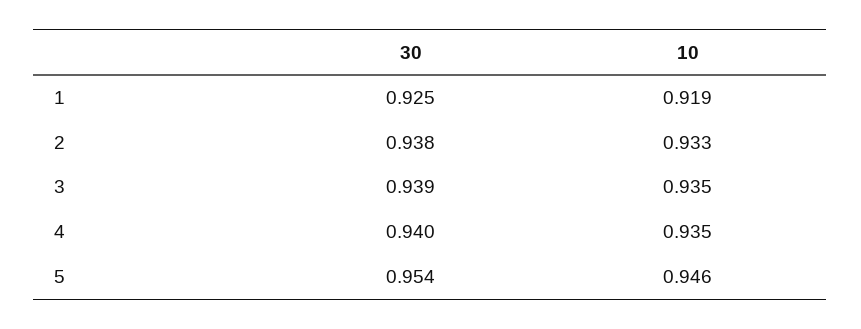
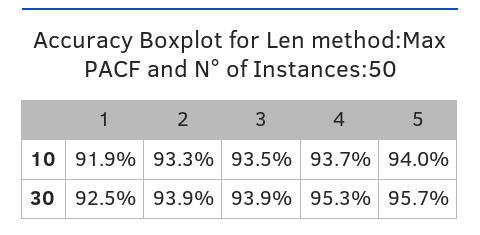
30, 2: 0.938 -> 0.939
30, 4: 0.94 -> 0.953
10, 4: 0.935 -> 0.937
30, 5: 0.954 -> 0.957
10, 5: 0.946 -> 0.94

